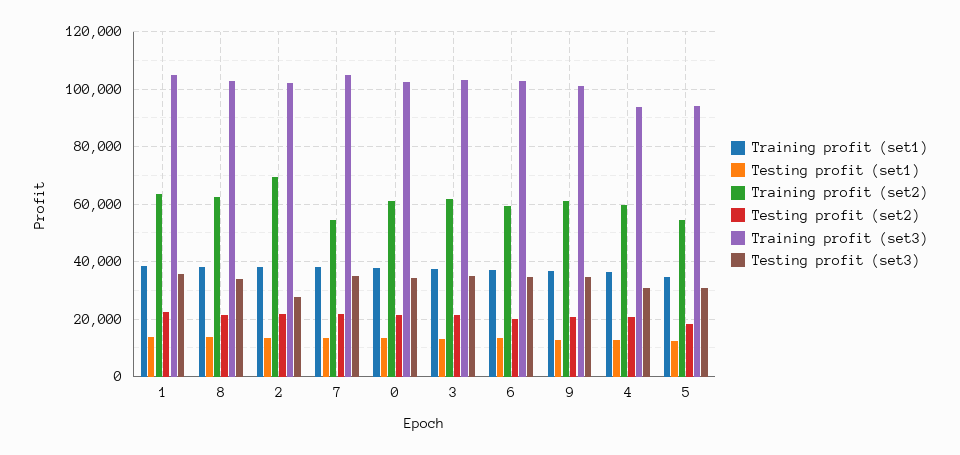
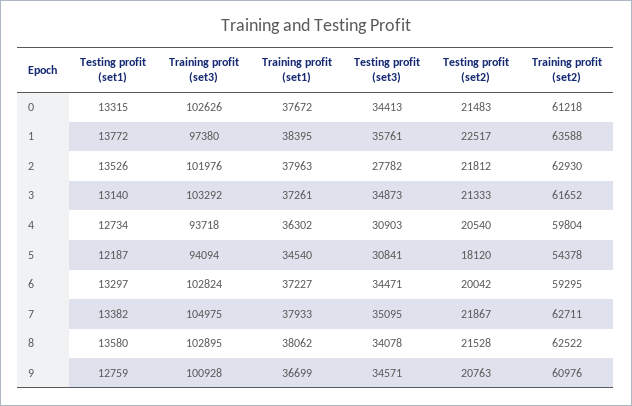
Training profit (set3), 1: 105000 -> 97380
Training profit (set2), 2: 70000 -> 62930
Training profit (set2), 7: 55000 -> 62711

